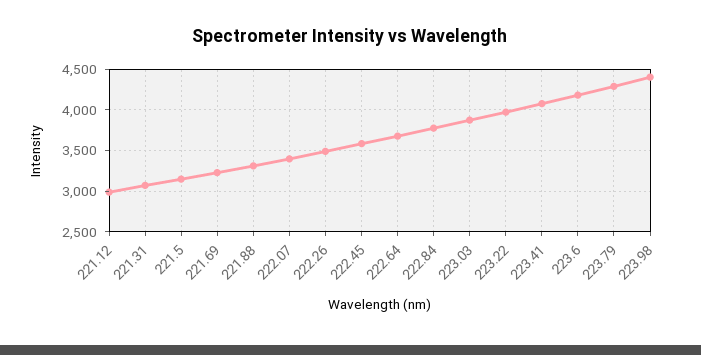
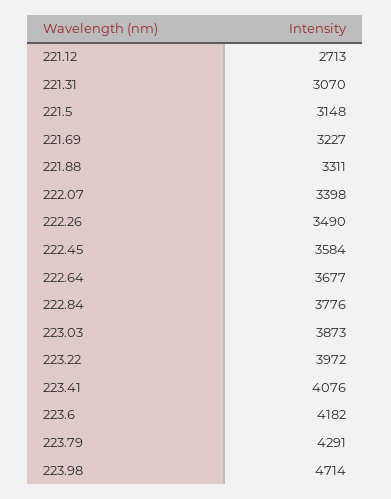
221.12: 3000 -> 2713
223.98: 4400 -> 4714

